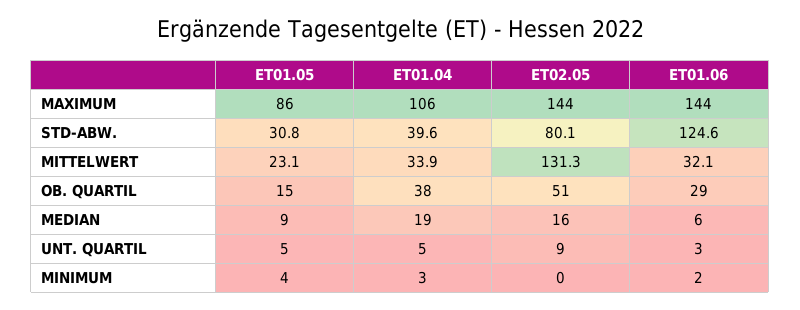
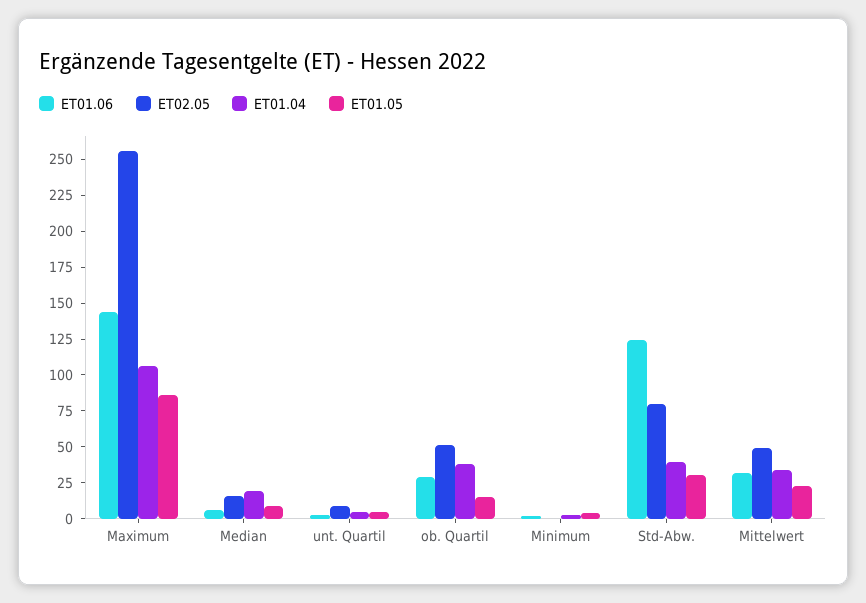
ET02.05, MAXIMUM: 144 -> 250
ET02.05, MITTELWERT: 131.3 -> 50

